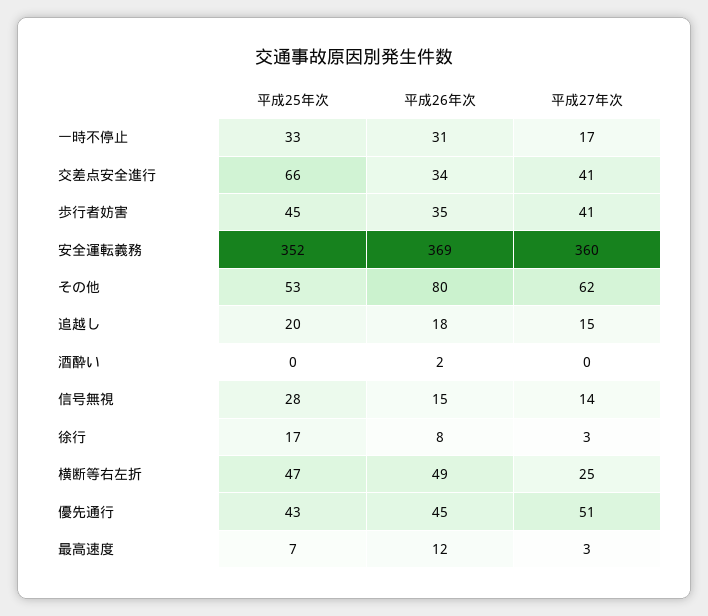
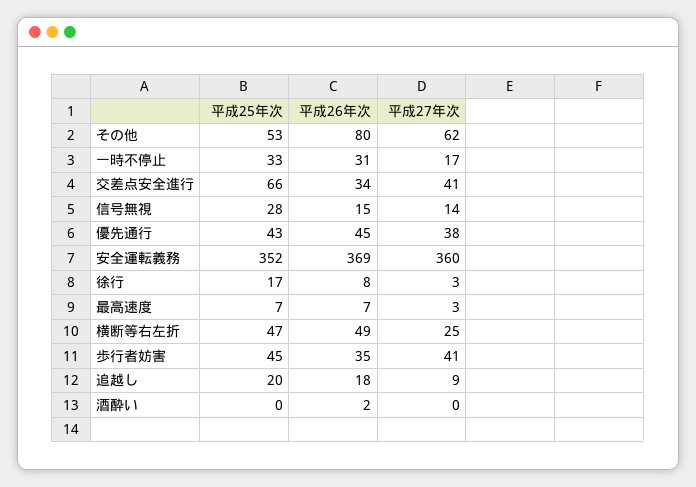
平成27年次, 追越し: 15 -> 9
平成27年次, 優先通行: 51 -> 38
平成26年次, 最高速度: 12 -> 7

